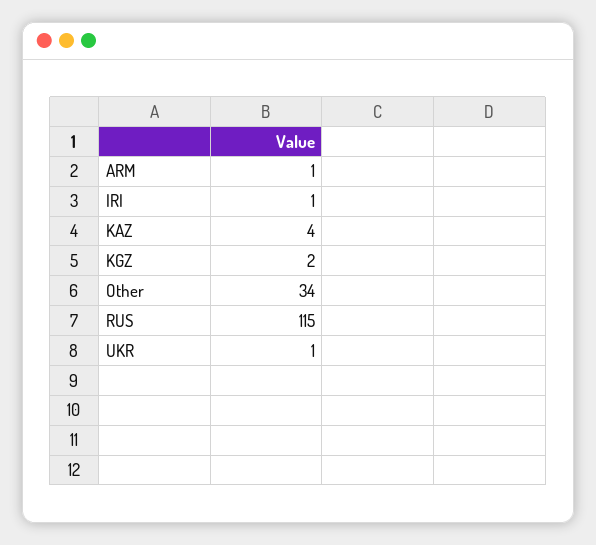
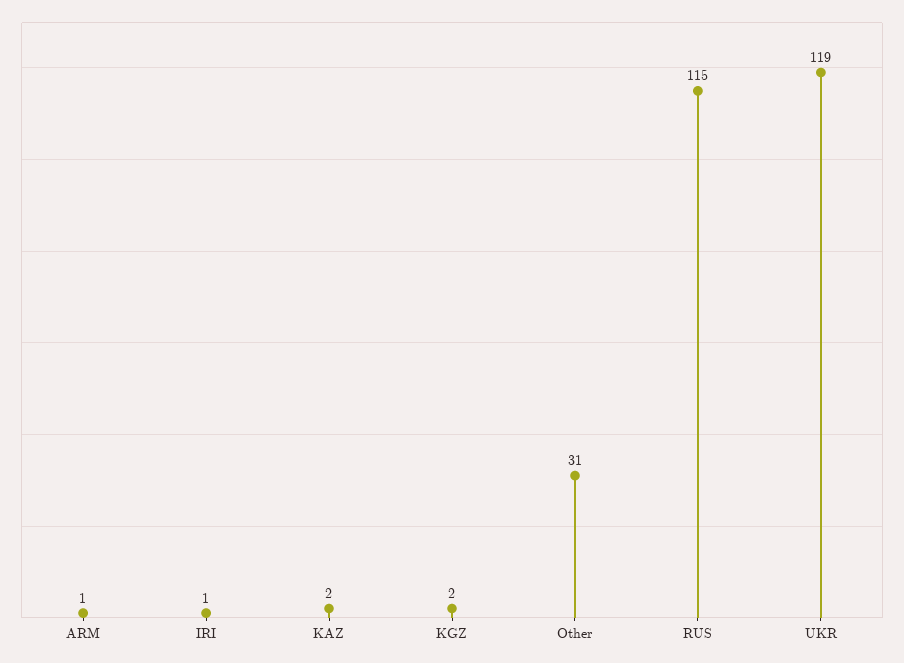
KAZ: 4 -> 2
Other: 34 -> 31
UKR: 1 -> 119

